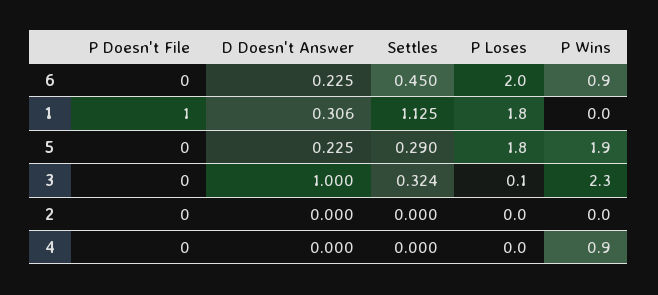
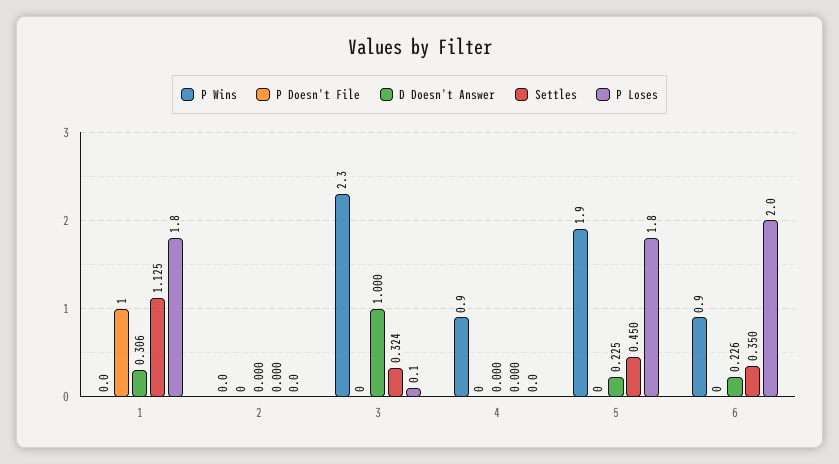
D Doesn't Answer, 6: 0.225 -> 0.226
Settles, 6: 0.45 -> 0.35
Settles, 5: 0.29 -> 0.45

